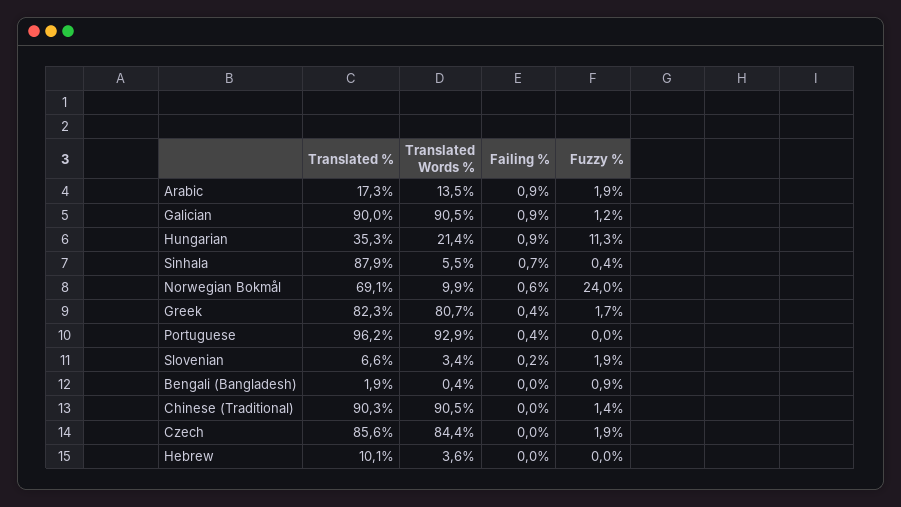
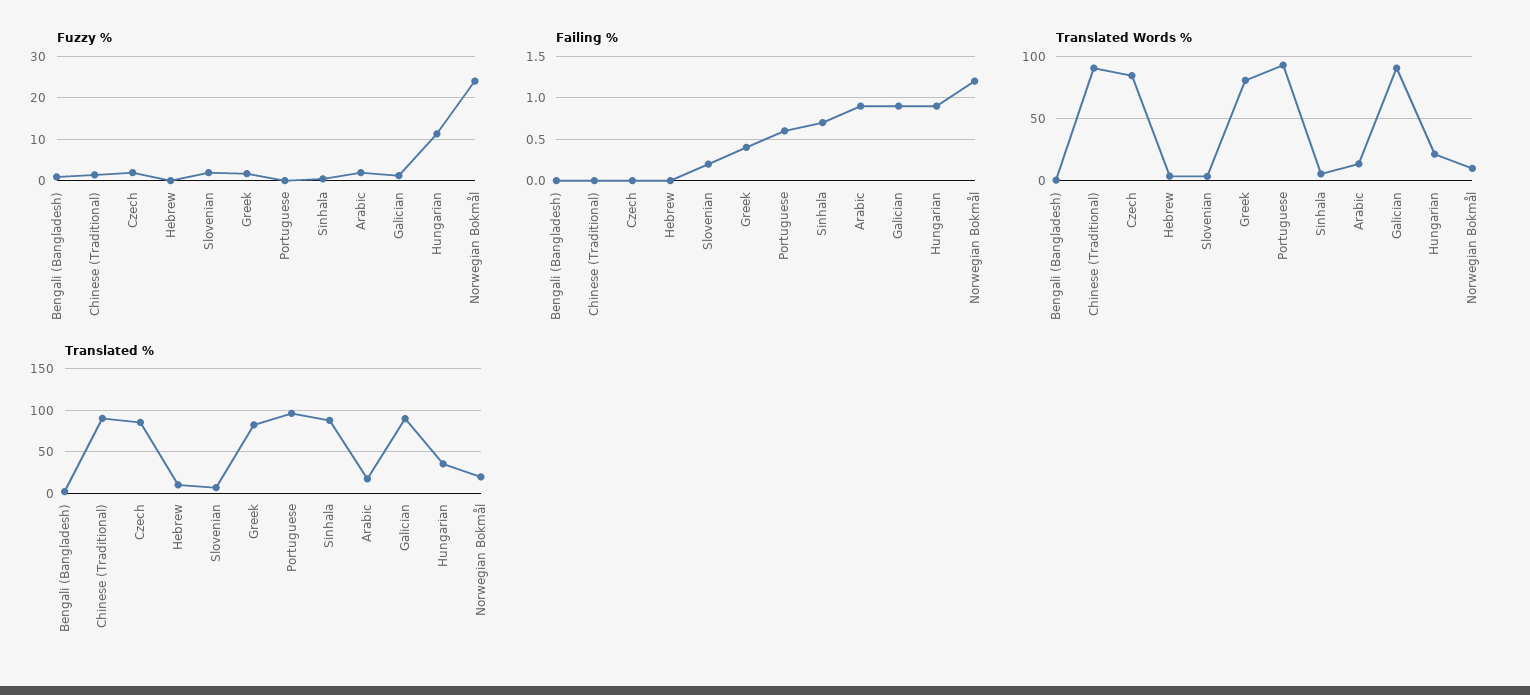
Translated %, Norwegian Bokmål: 69.1 -> 20
Failing %, Norwegian Bokmål: 0.6 -> 1.2
Failing %, Portuguese: 0.4 -> 0.6

